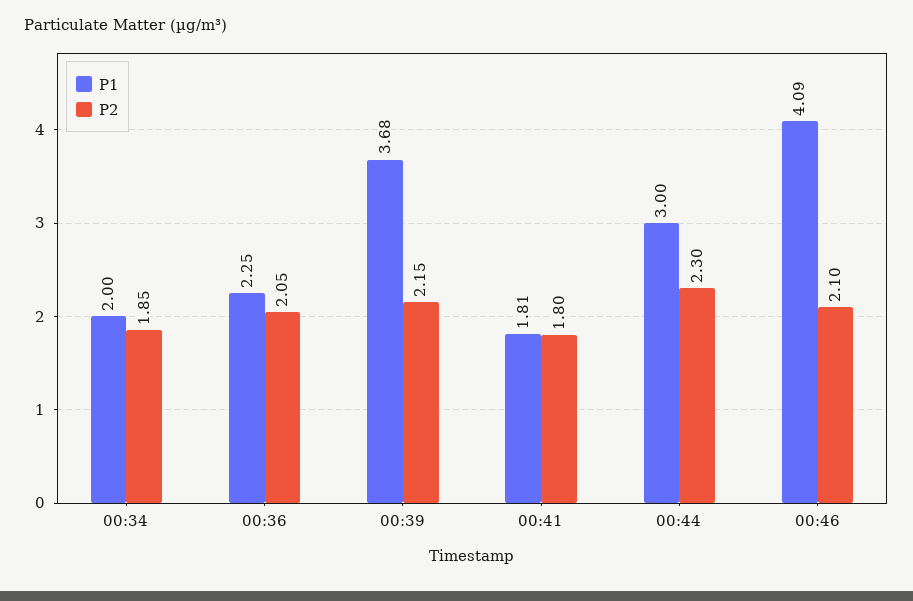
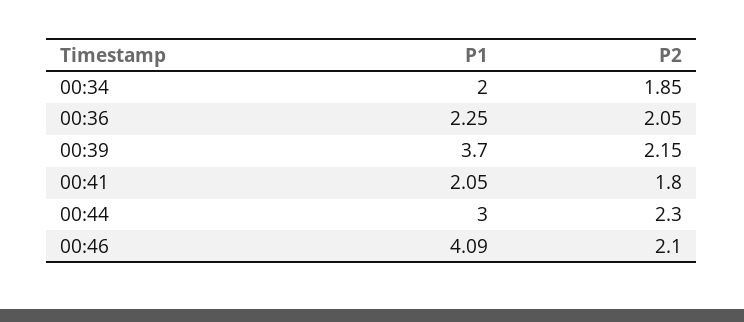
P1, 00:39: 3.68 -> 3.7
P1, 00:41: 1.81 -> 2.05

